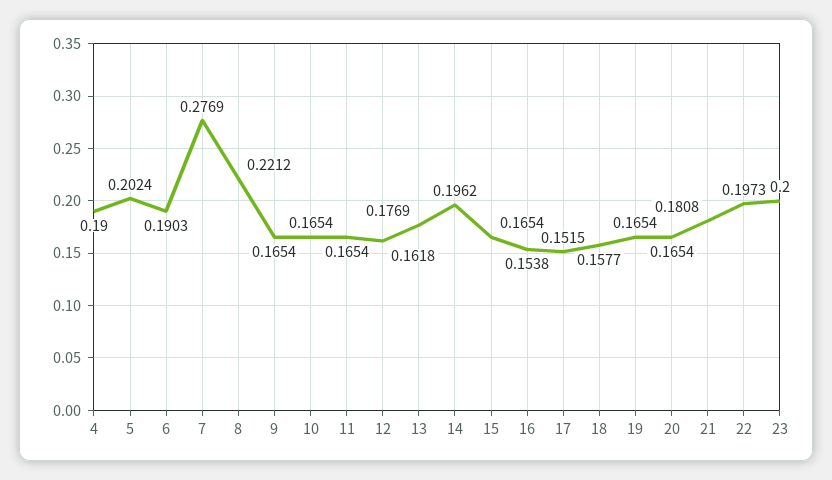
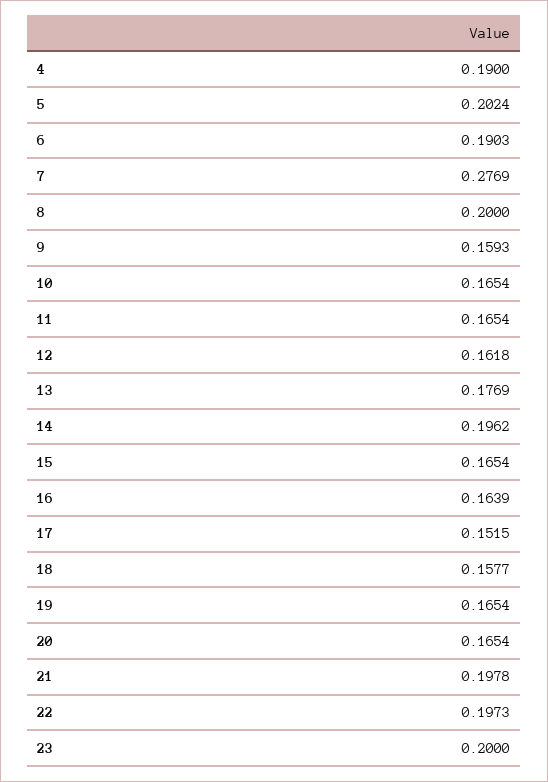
8: 0.2212 -> 0.2
9: 0.1654 -> 0.1593
16: 0.1538 -> 0.1639
21: 0.1808 -> 0.1978

